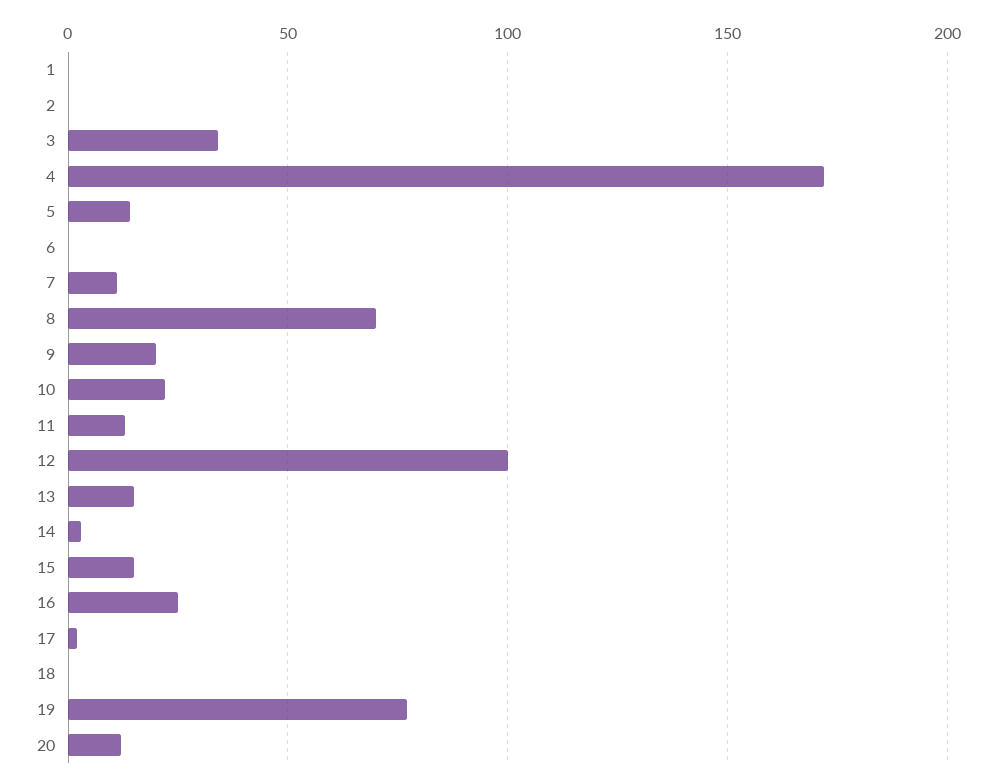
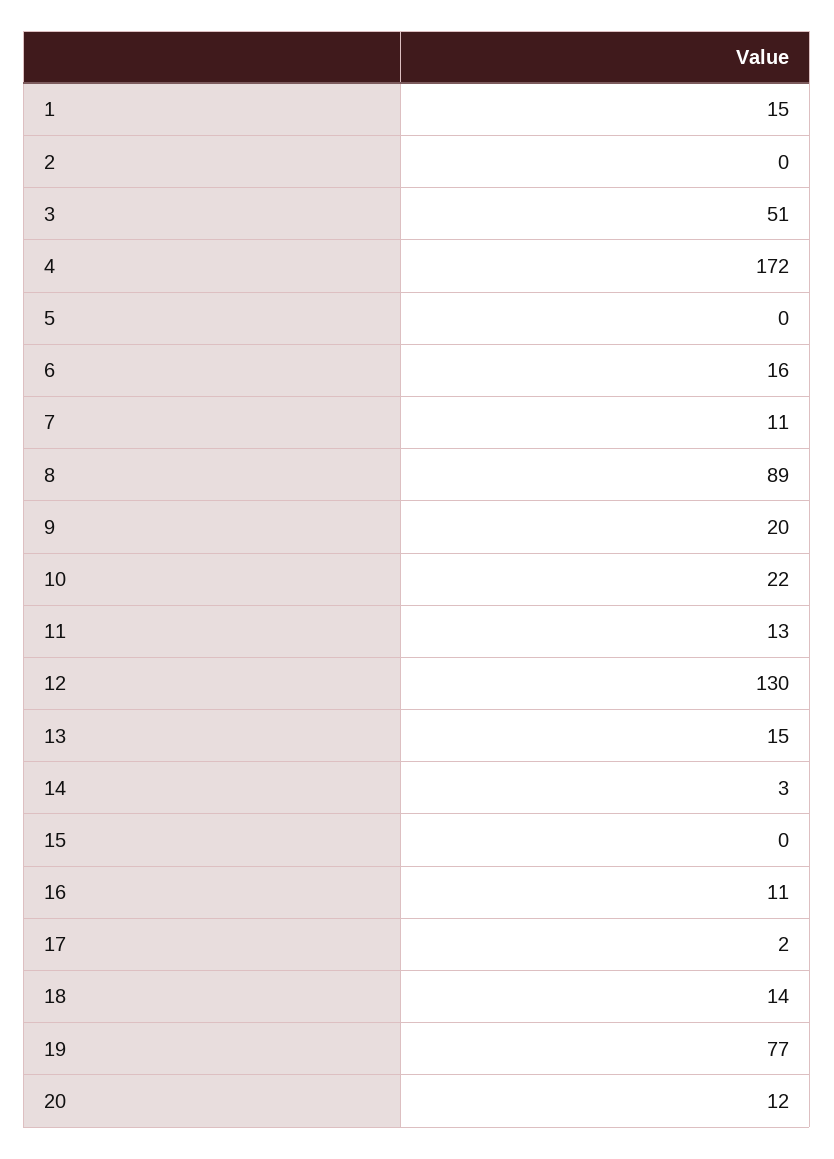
1: 0 -> 15
3: 35 -> 51
5: 15 -> 0
6: 0 -> 16
8: 70 -> 89
12: 100 -> 130
15: 15 -> 0
16: 25 -> 11
18: 0 -> 14

